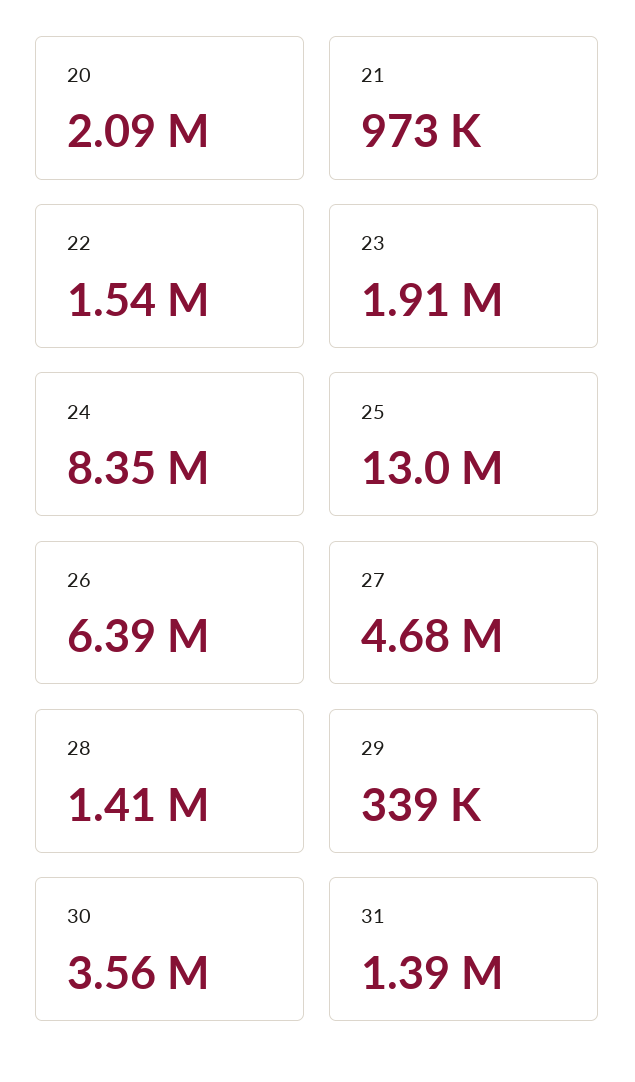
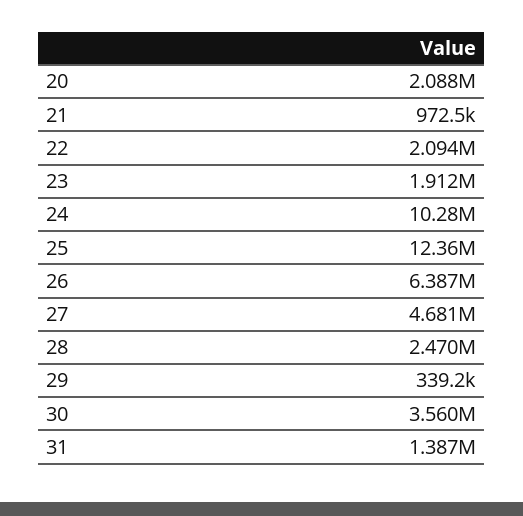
22: 1540000 -> 2094000
24: 8350000 -> 10280000
25: 13000000 -> 12360000
28: 1410000 -> 2470000

